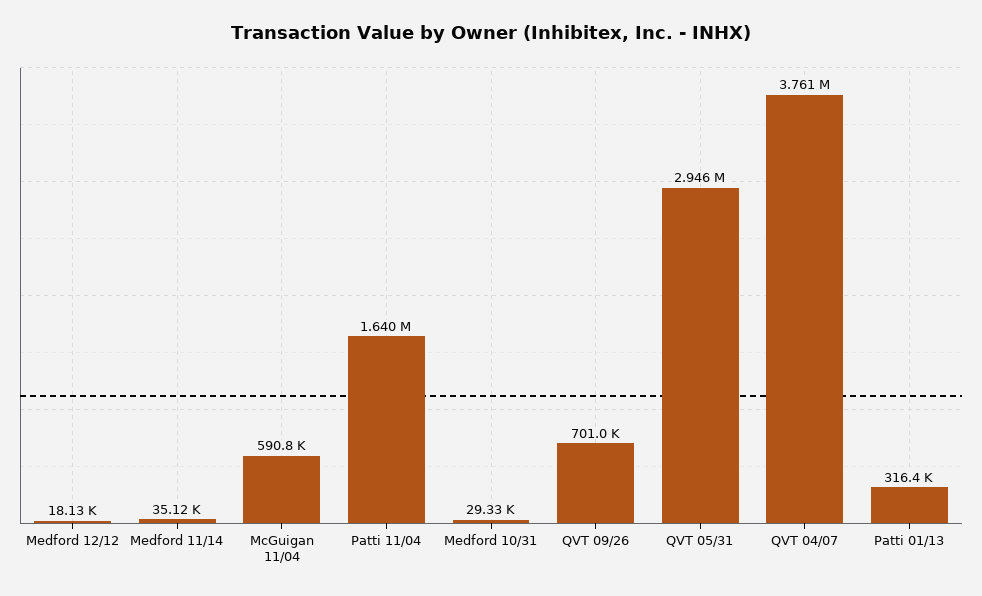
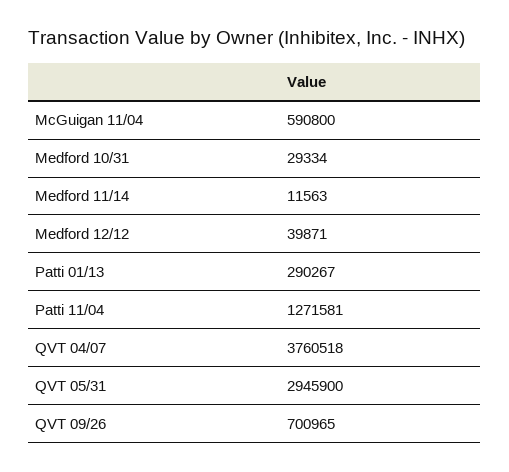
Medford 12/12: 18130 -> 39871
Medford 11/14: 35120 -> 11563
Patti 11/04: 1640000 -> 1271581
Patti 01/13: 316400 -> 290267

